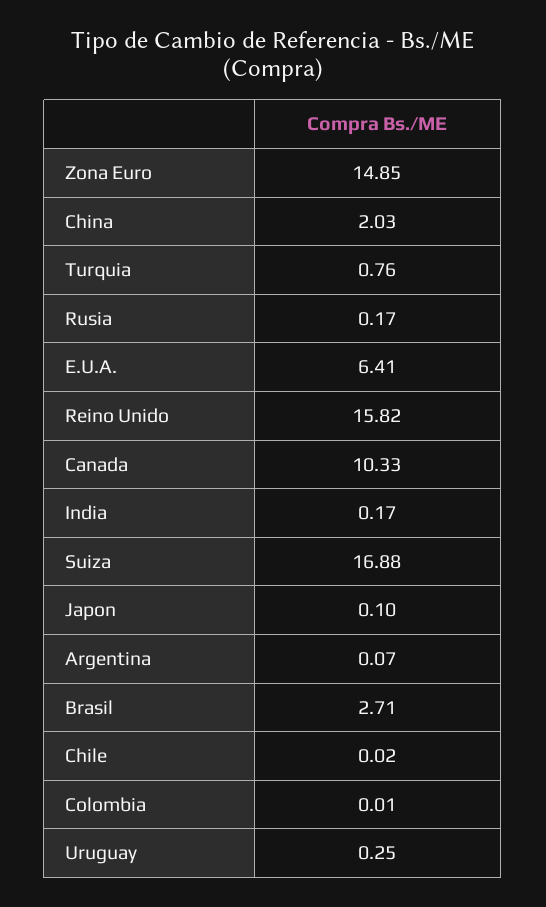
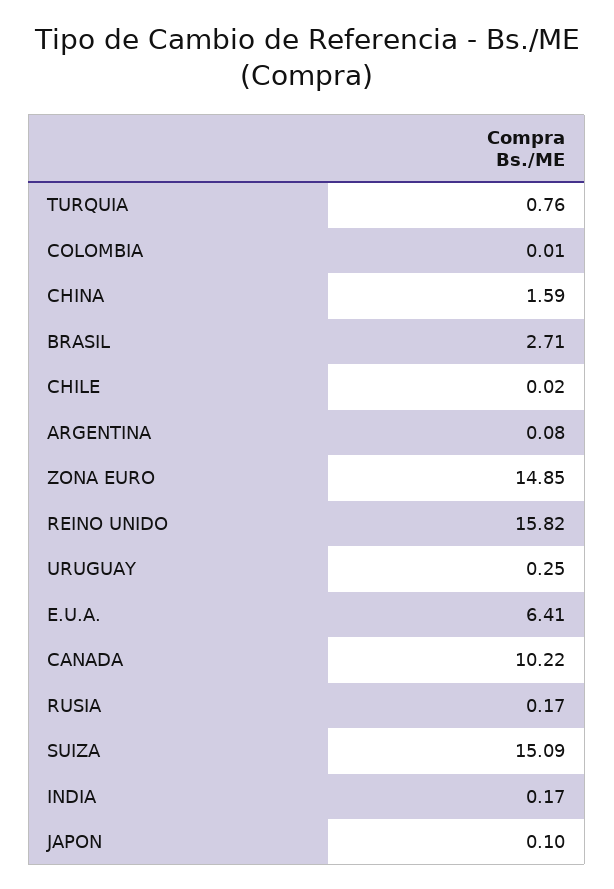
China: 2.03 -> 1.59
Canada: 10.33 -> 10.22
Suiza: 16.88 -> 15.09
Argentina: 0.07 -> 0.08

